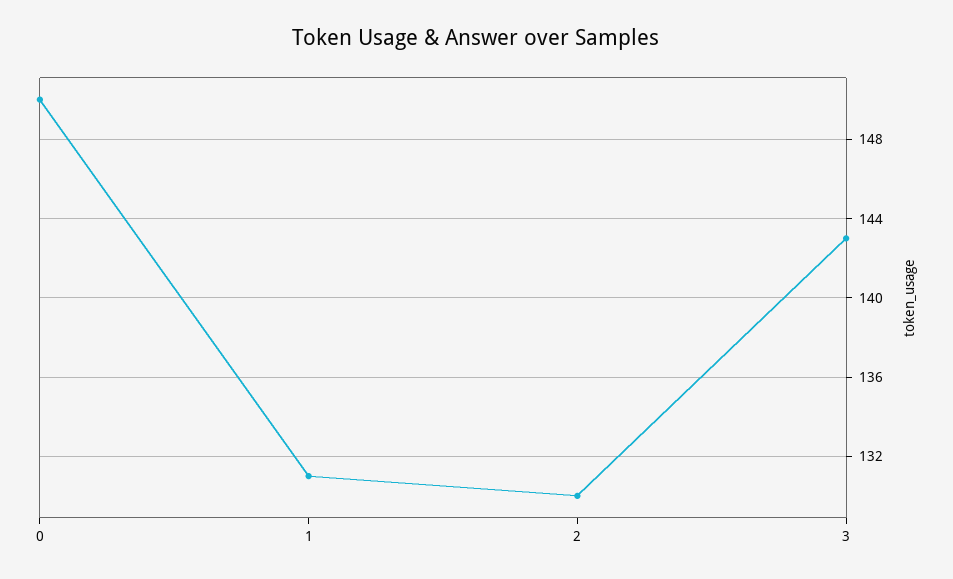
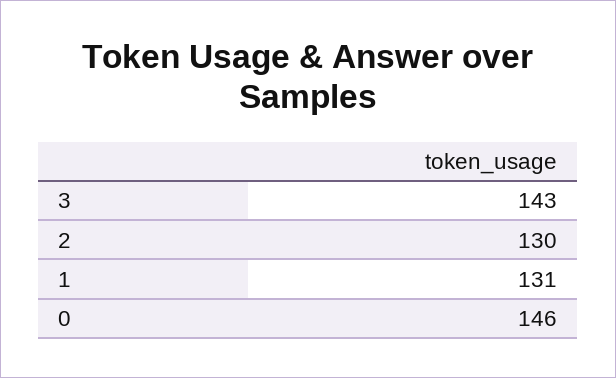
0: 150 -> 146

